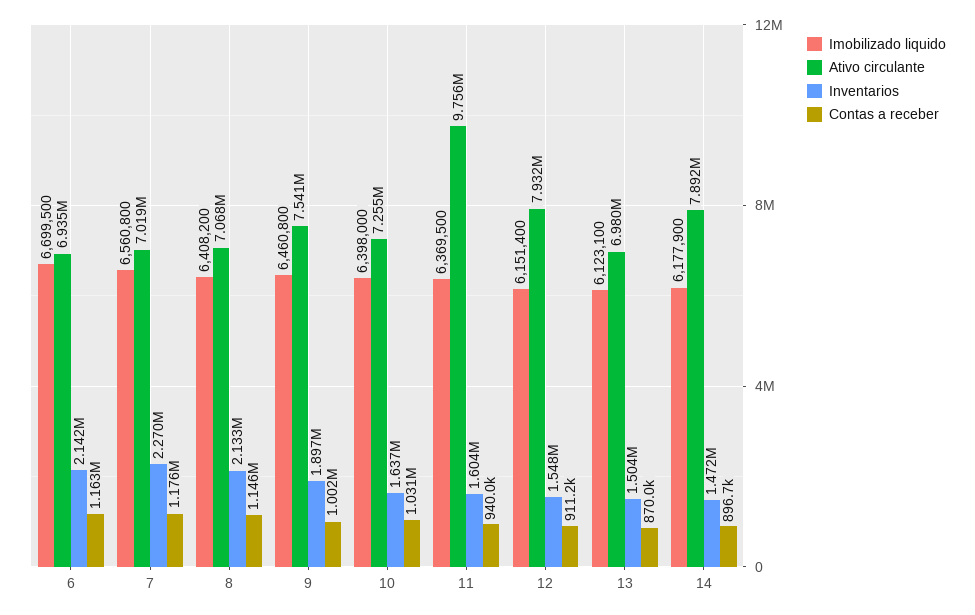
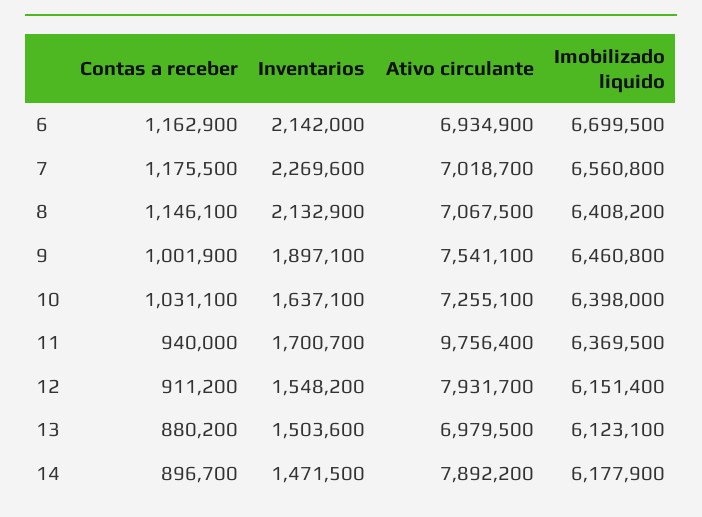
Inventarios, 11: 1604000 -> 1700700
Contas a receber, 13: 870000 -> 880200

